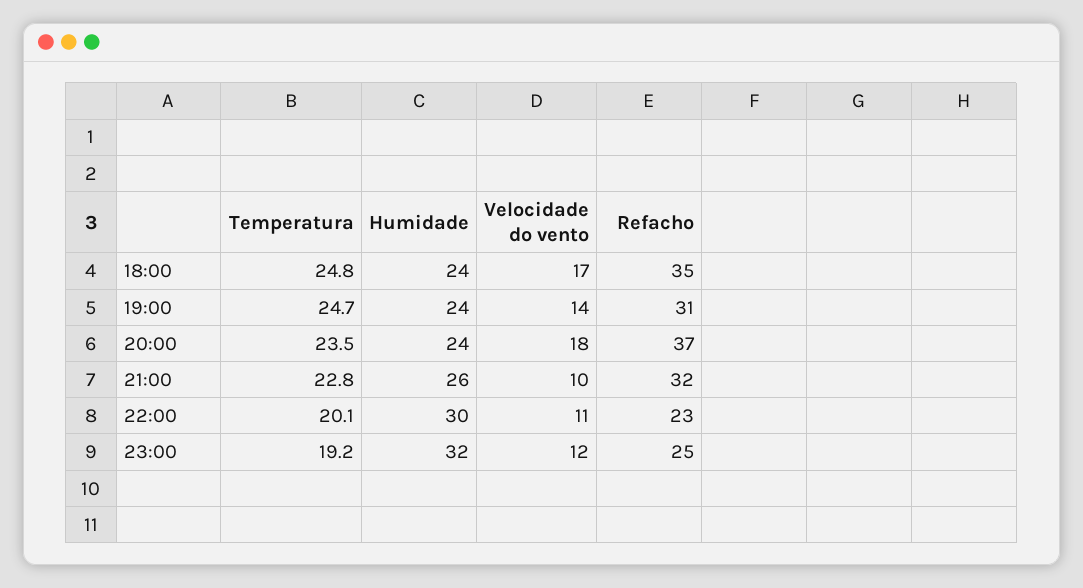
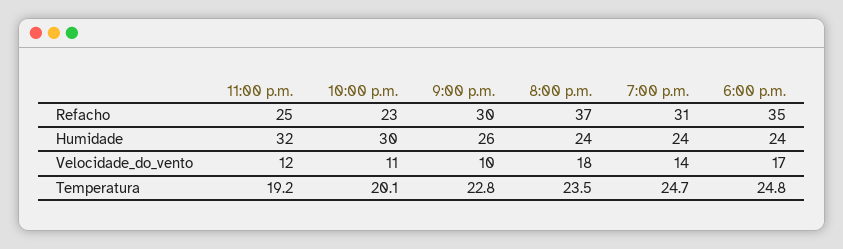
Refacho, 21:00: 32 -> 30

